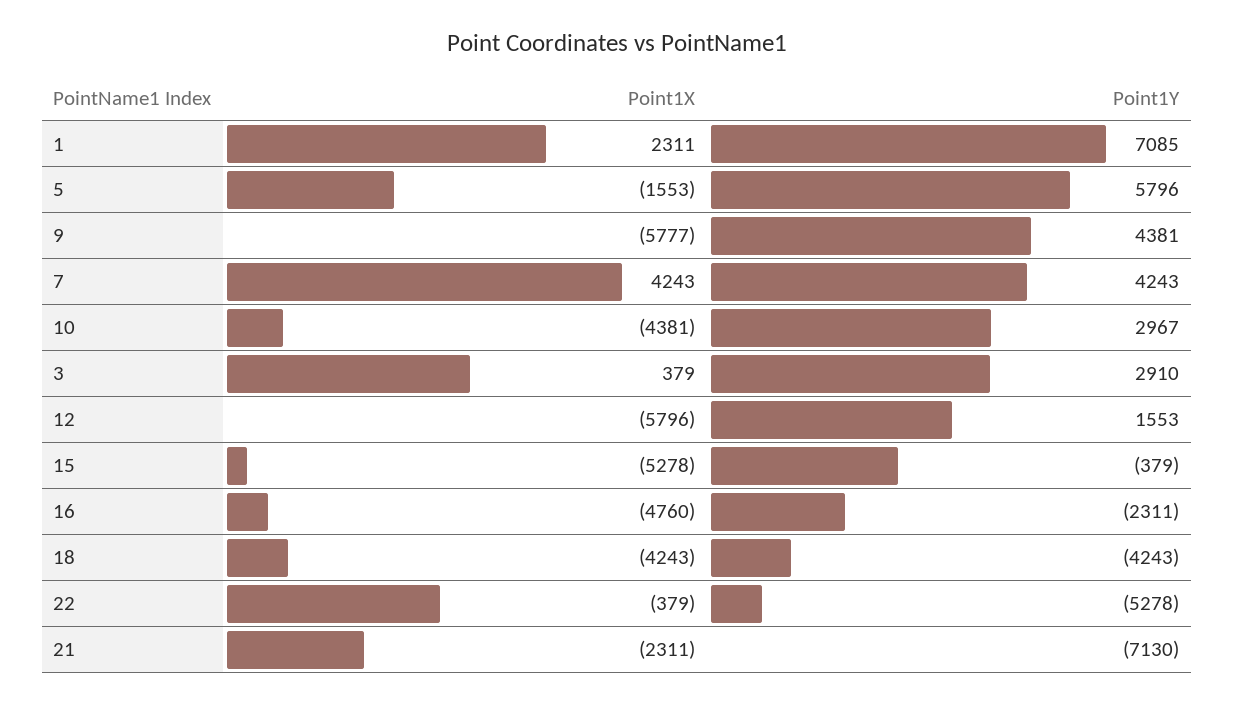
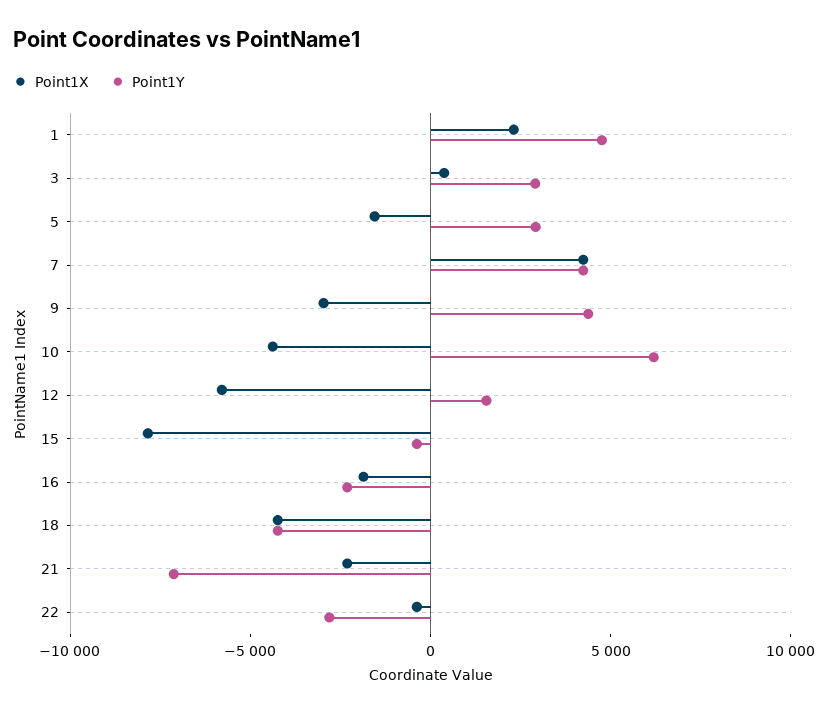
Point1Y, 1: 7085 -> 5000
Point1Y, 5: 5796 -> 3000
Point1X, 9: -5777 -> -3000
Point1Y, 10: 2967 -> 6000
Point1X, 15: -5278 -> -8000
Point1X, 16: -4760 -> -2000
Point1Y, 22: -5278 -> -3000

